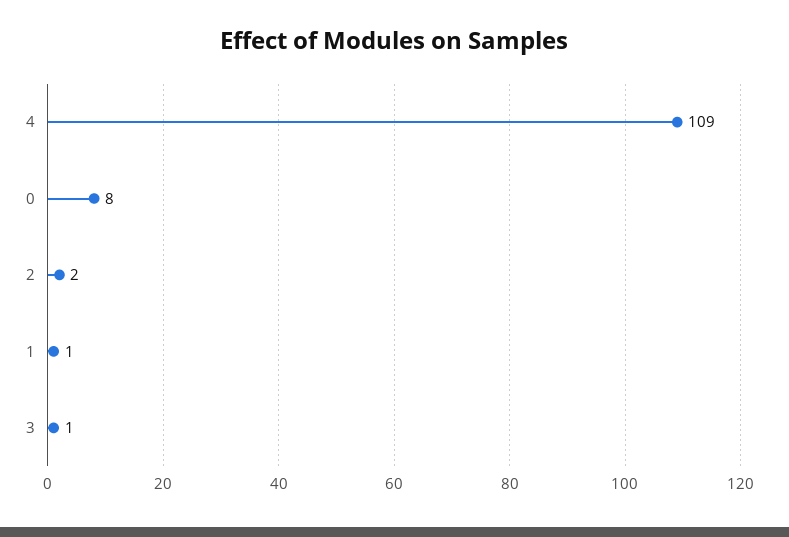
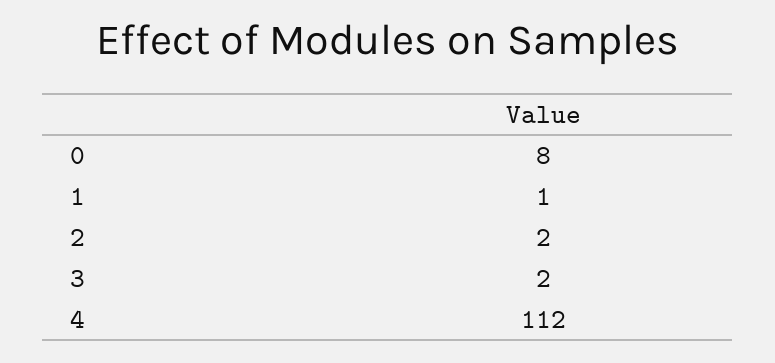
4: 109 -> 112
3: 1 -> 2

